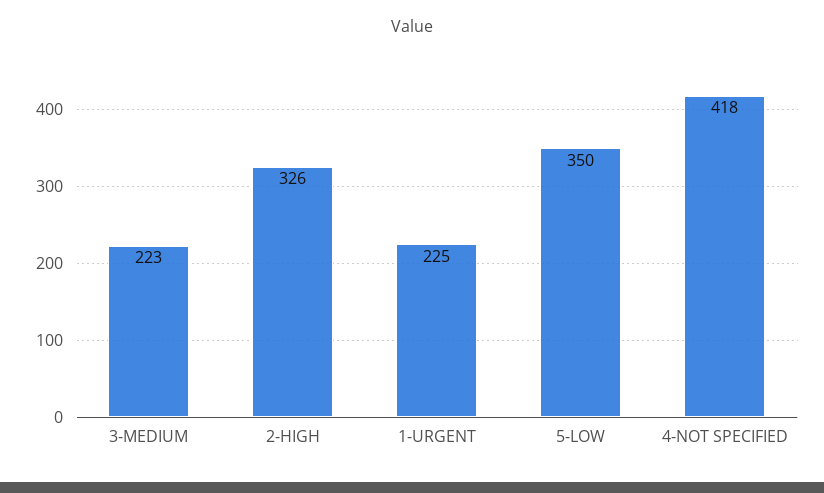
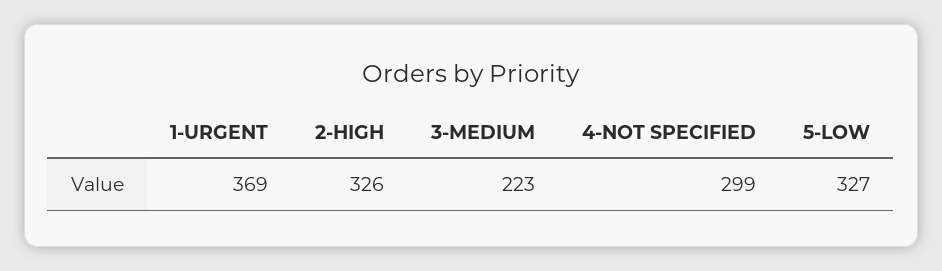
1-URGENT: 225 -> 369
5-LOW: 350 -> 327
4-NOT SPECIFIED: 418 -> 299

